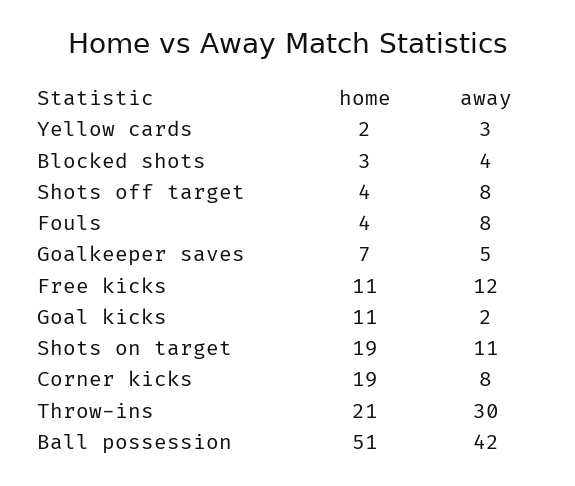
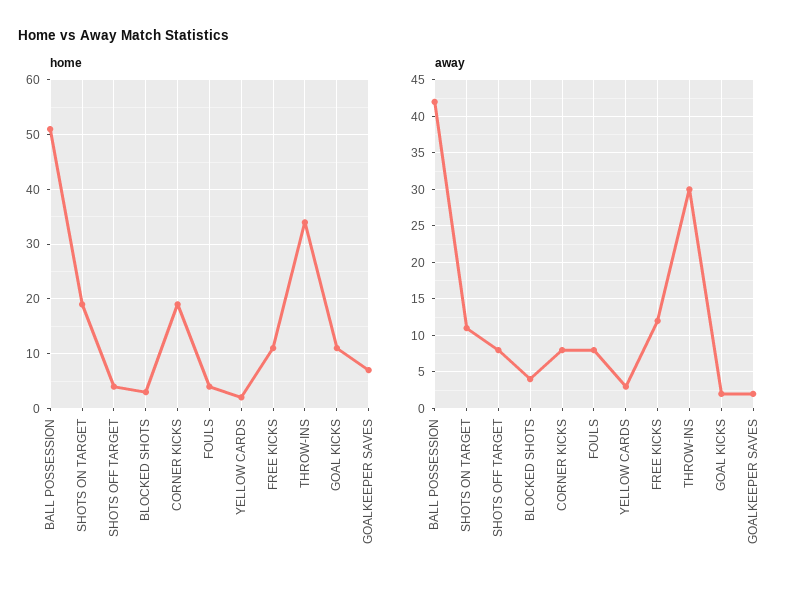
away, Goalkeeper saves: 5 -> 2
home, Throw-ins: 21 -> 35

